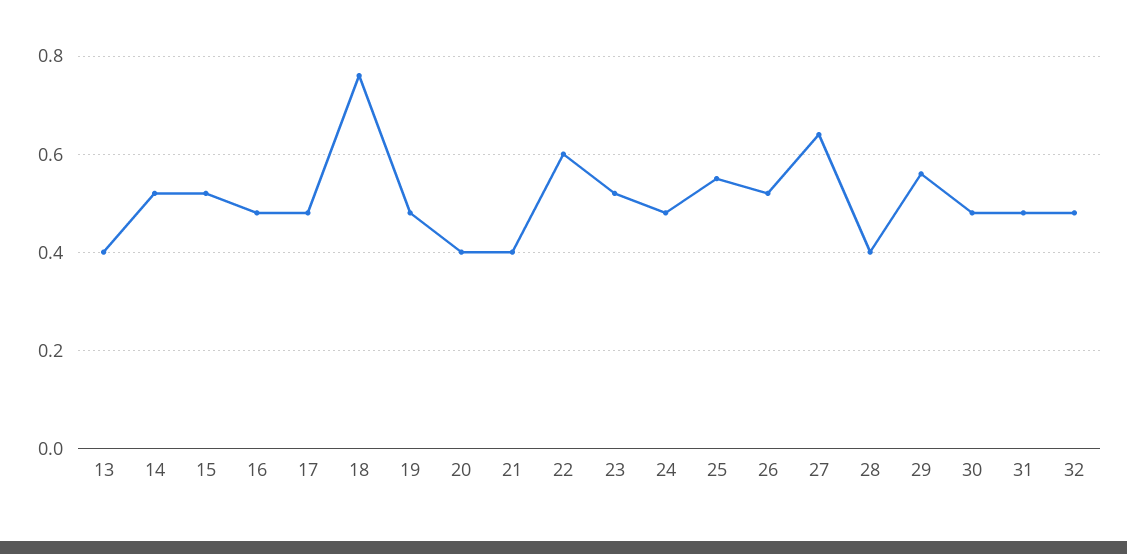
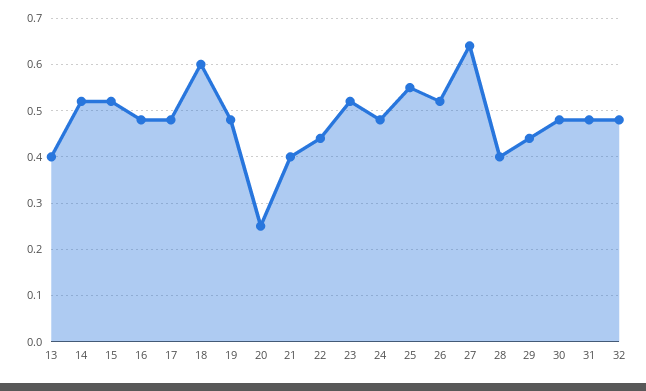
18: 0.75 -> 0.6
20: 0.4 -> 0.25
22: 0.6 -> 0.45
29: 0.55 -> 0.45

